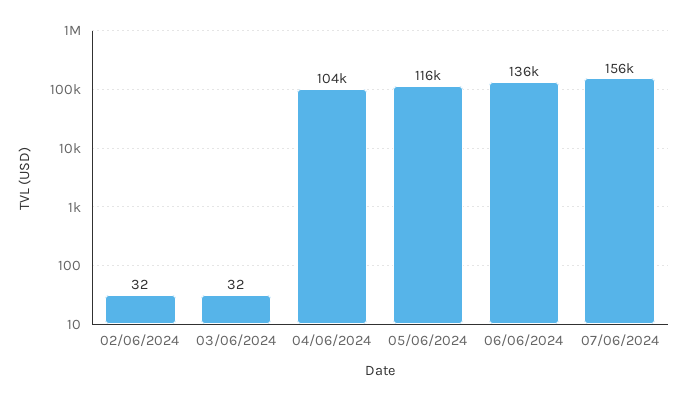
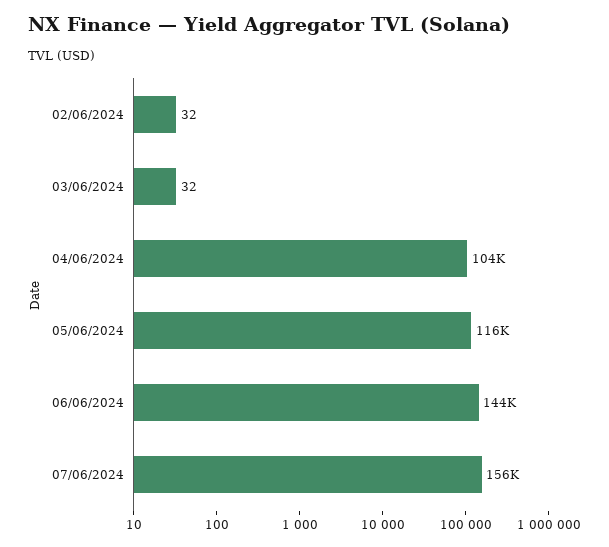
06/06/2024: 136000 -> 144000

